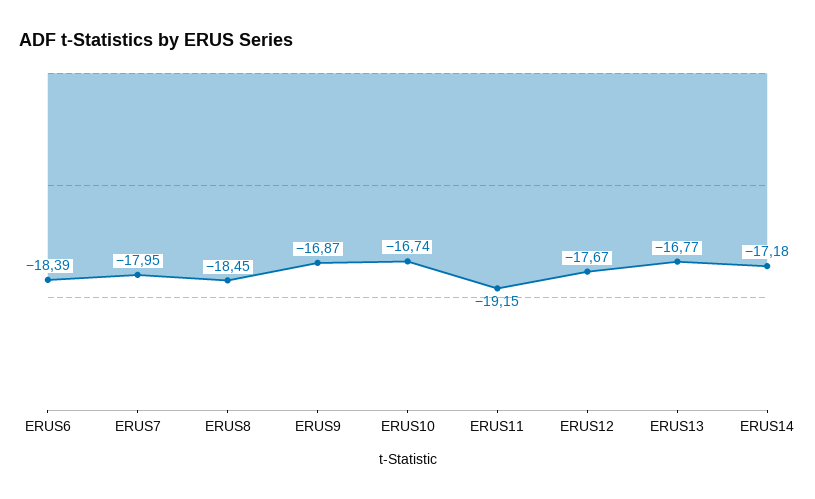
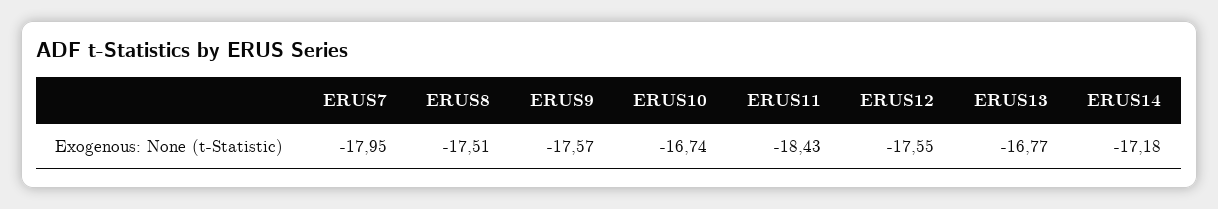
ERUS6: -18.39 -> none
ERUS8: -18.45 -> -17.51
ERUS9: -16.87 -> -17.57
ERUS11: -19.15 -> -18.43
ERUS12: -17.67 -> -17.55

